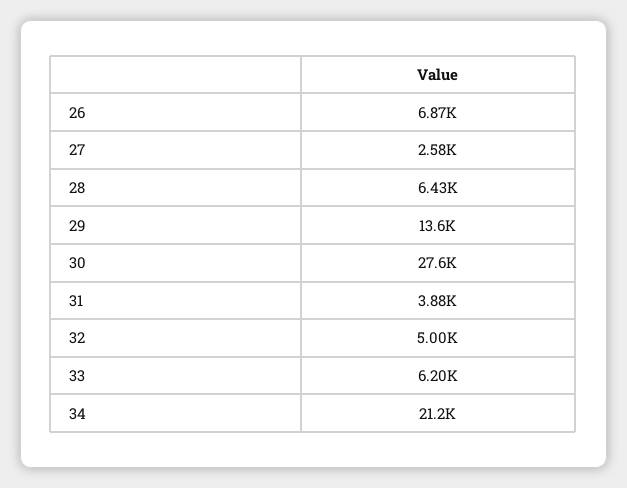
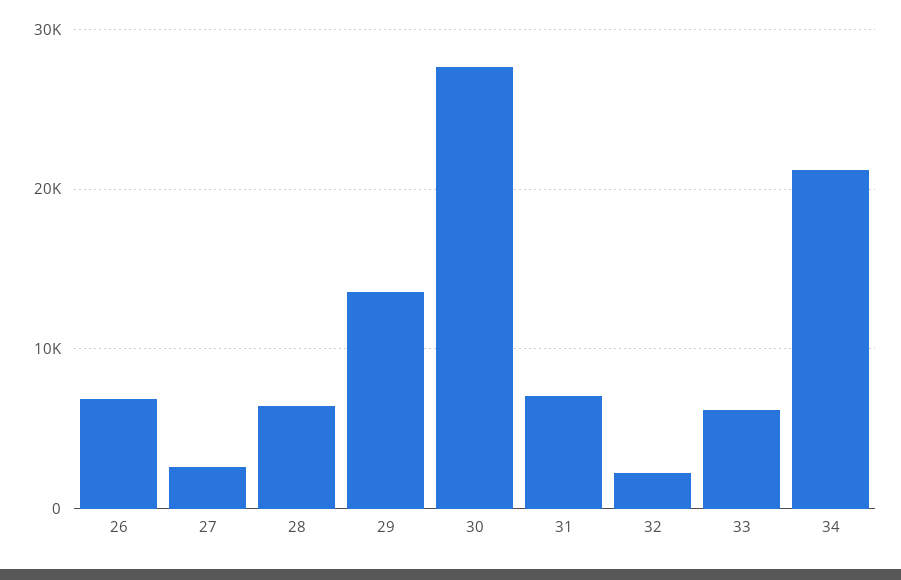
31: 3880 -> 7000
32: 5000 -> 2000

